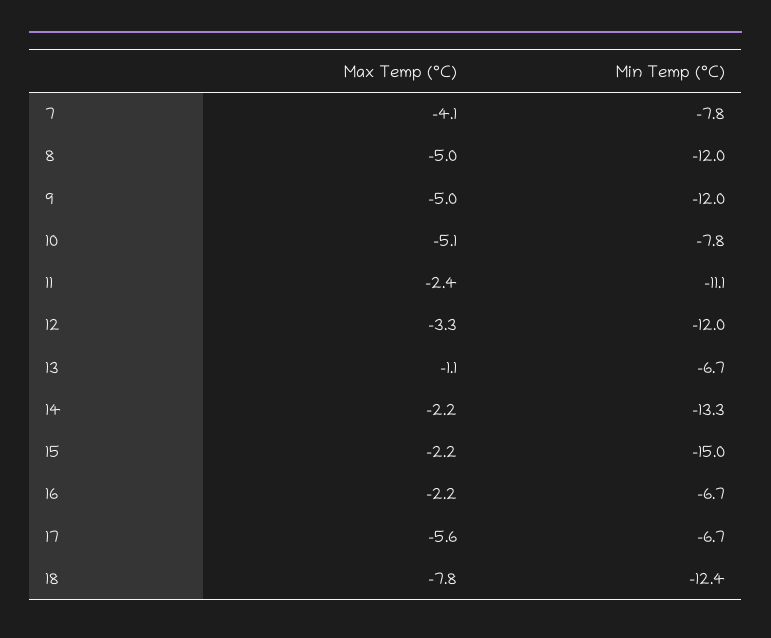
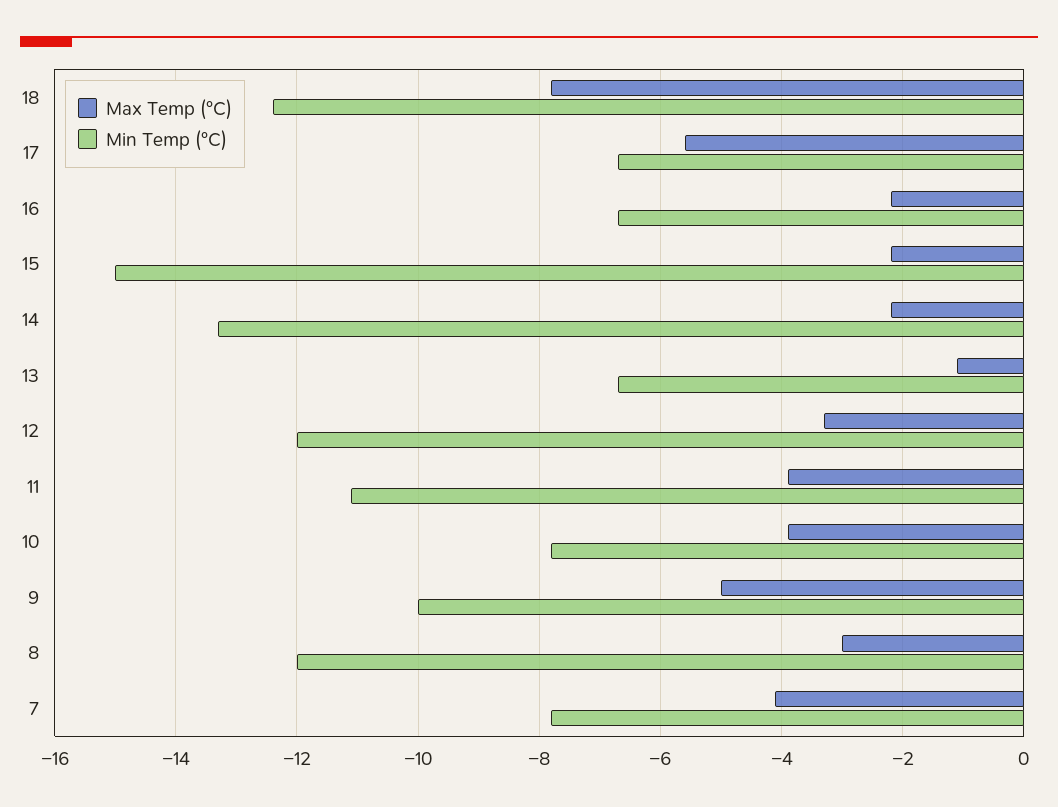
Max Temp (°C), 8: -5 -> -3
Min Temp (°C), 9: -12 -> -10
Max Temp (°C), 10: -5.1 -> -4
Max Temp (°C), 11: -2.4 -> -4

